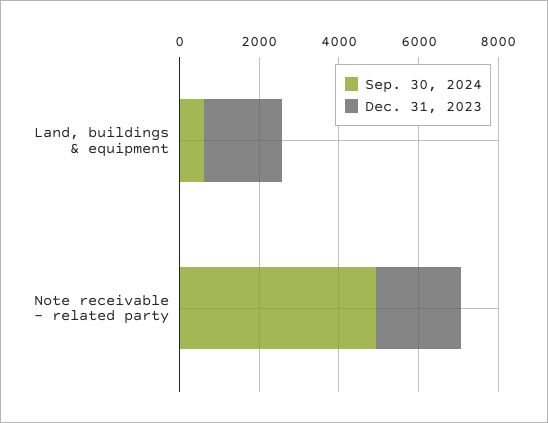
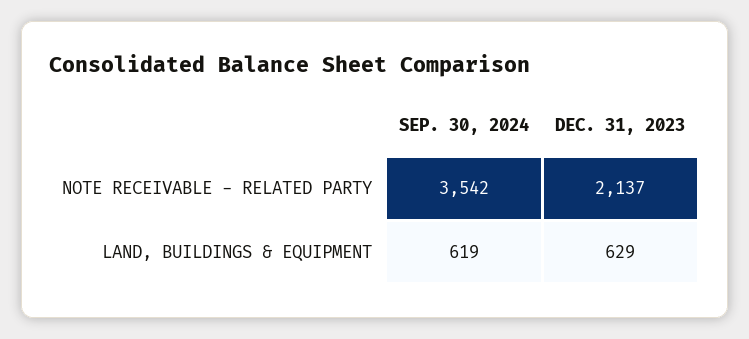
Dec. 31, 2023, Land, buildings & equipment: 2000 -> 629
Sep. 30, 2024, Note receivable - related party: 5000 -> 3542

